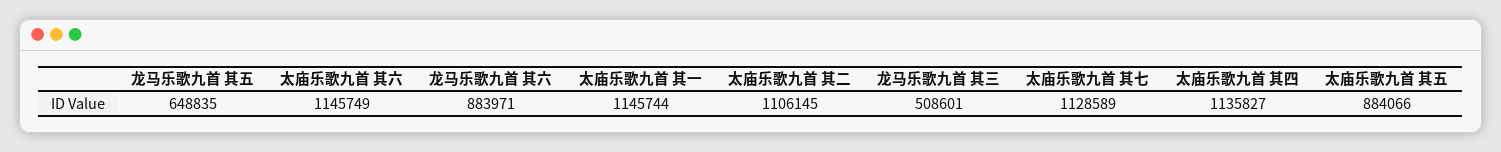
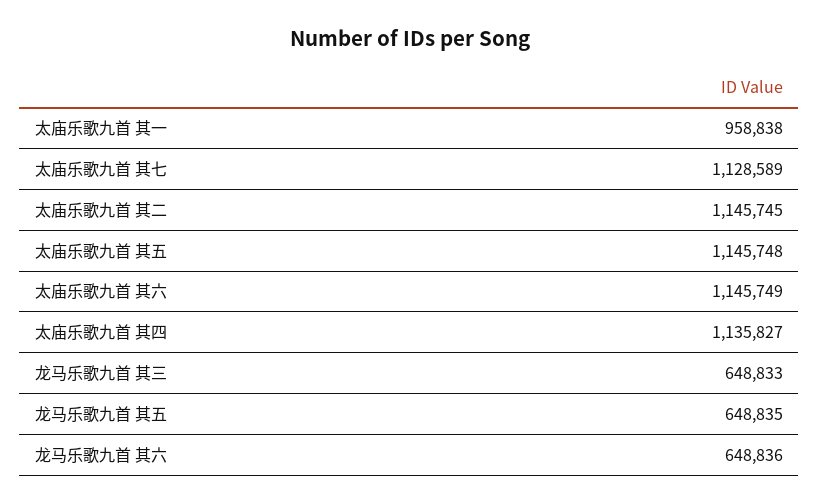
龙马乐歌九首 其六: 883971 -> 648836
太庙乐歌九首 其一: 1145744 -> 958838
太庙乐歌九首 其二: 1106145 -> 1145745
龙马乐歌九首 其三: 508601 -> 648833
太庙乐歌九首 其五: 884066 -> 1145748

